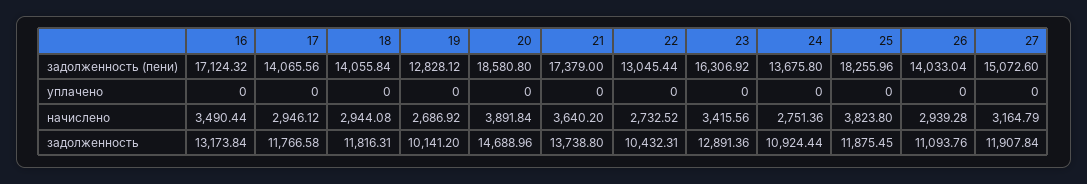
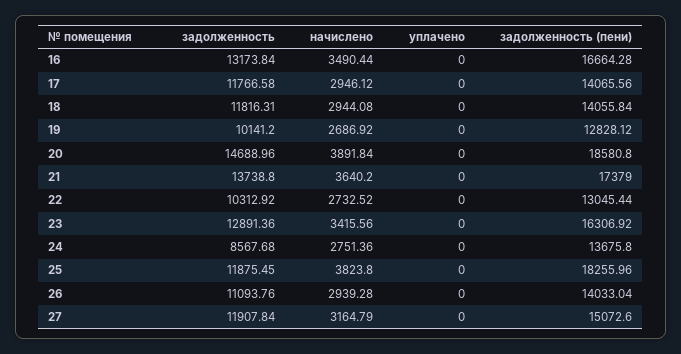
16, задолженность (пени): 17124.32 -> 16664.28
22, задолженность: 10432.31 -> 10312.92
24, задолженность: 10924.44 -> 8567.68

